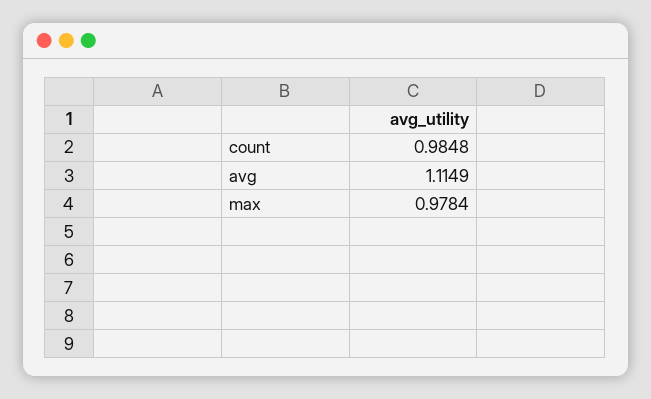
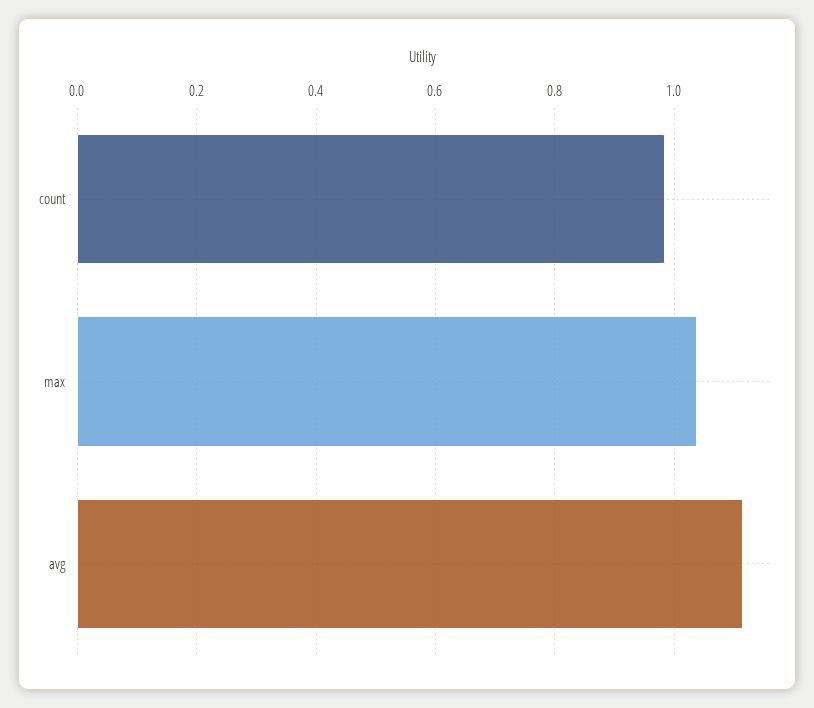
max: 0.9784 -> 1.04

